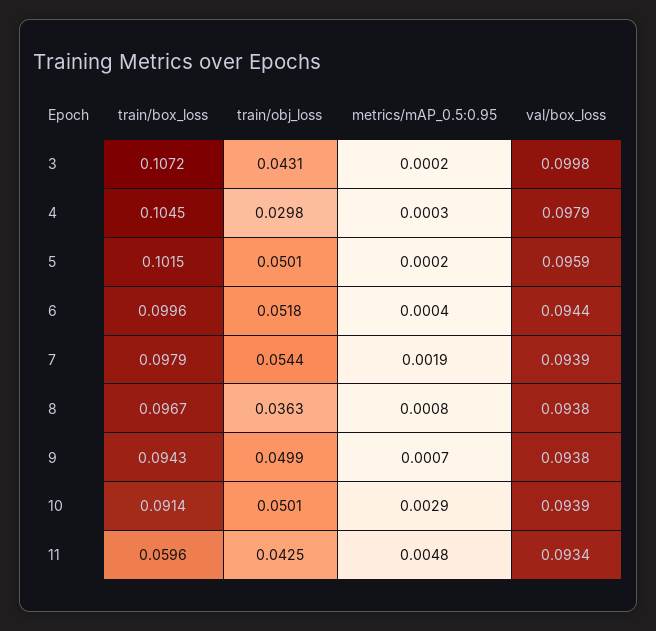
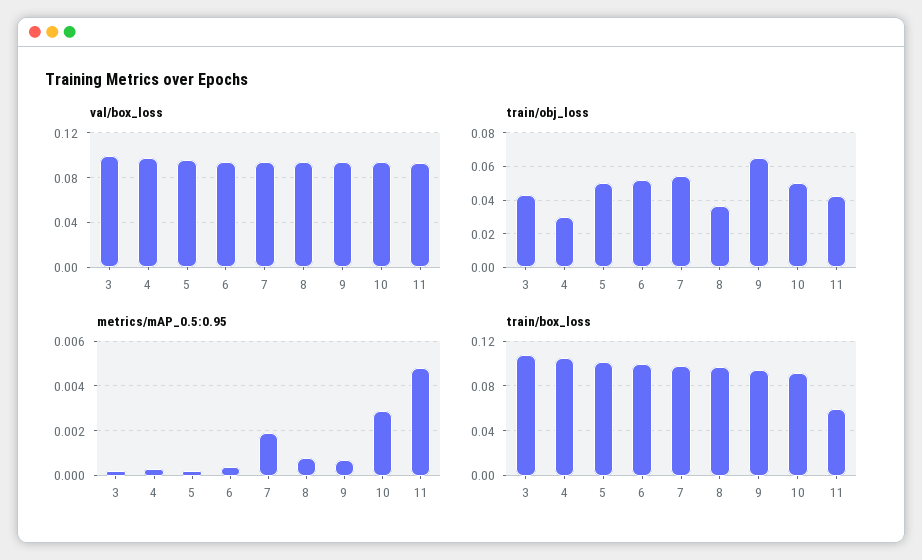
train/obj_loss, 9: 0.0499 -> 0.065

